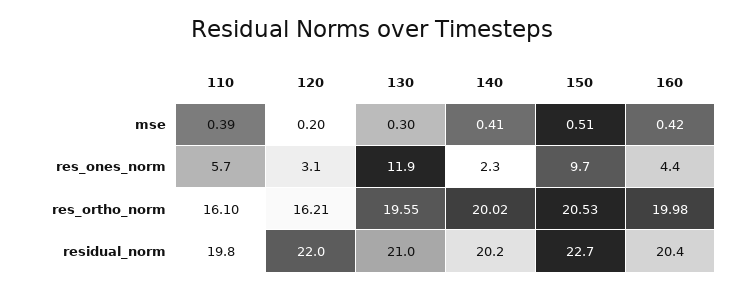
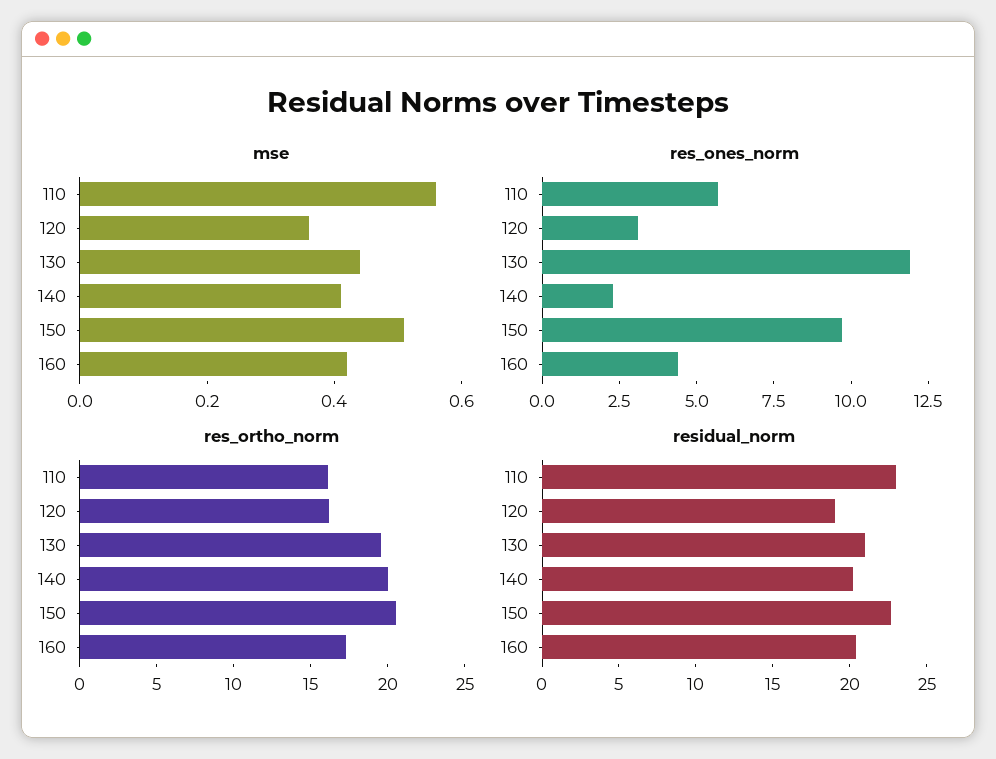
mse, 110: 0.39 -> 0.55
mse, 120: 0.2 -> 0.35
mse, 130: 0.3 -> 0.45
res_ortho_norm, 160: 19.98 -> 17
residual_norm, 110: 19.8 -> 23
residual_norm, 120: 22 -> 19

